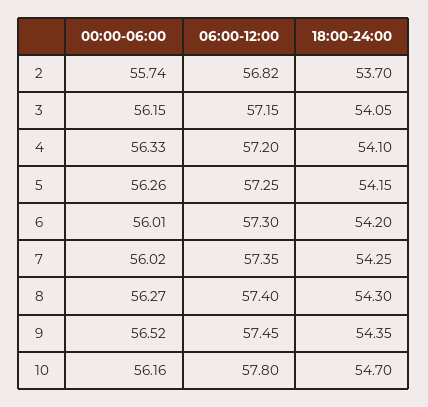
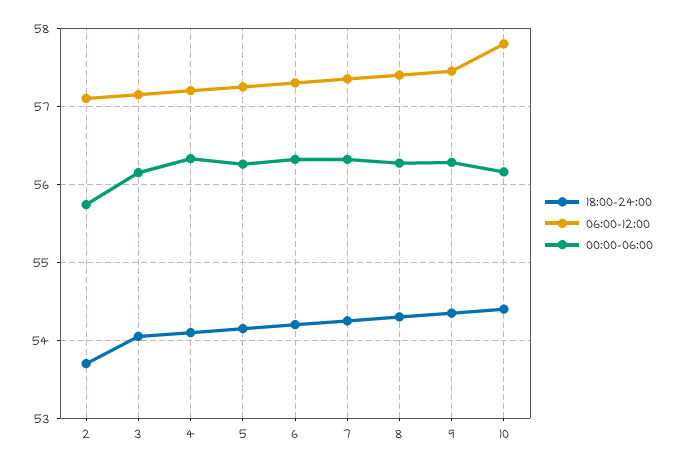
06:00-12:00, 2: 56.82 -> 57.1
00:00-06:00, 6: 56.01 -> 56.3
00:00-06:00, 7: 56.02 -> 56.3
00:00-06:00, 9: 56.52 -> 56.3
18:00-24:00, 10: 54.7 -> 54.4

